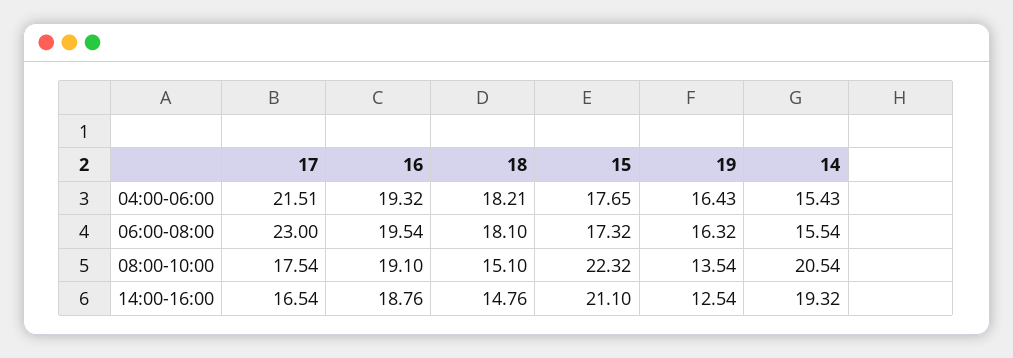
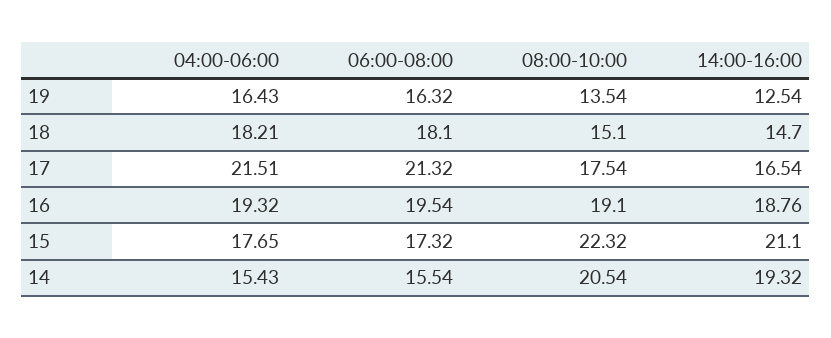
17, 06:00-08:00: 23 -> 21.32
18, 14:00-16:00: 14.76 -> 14.7

